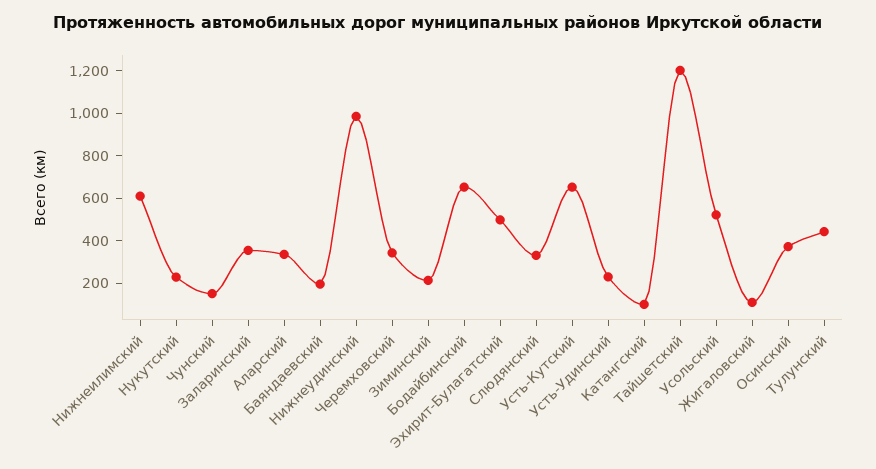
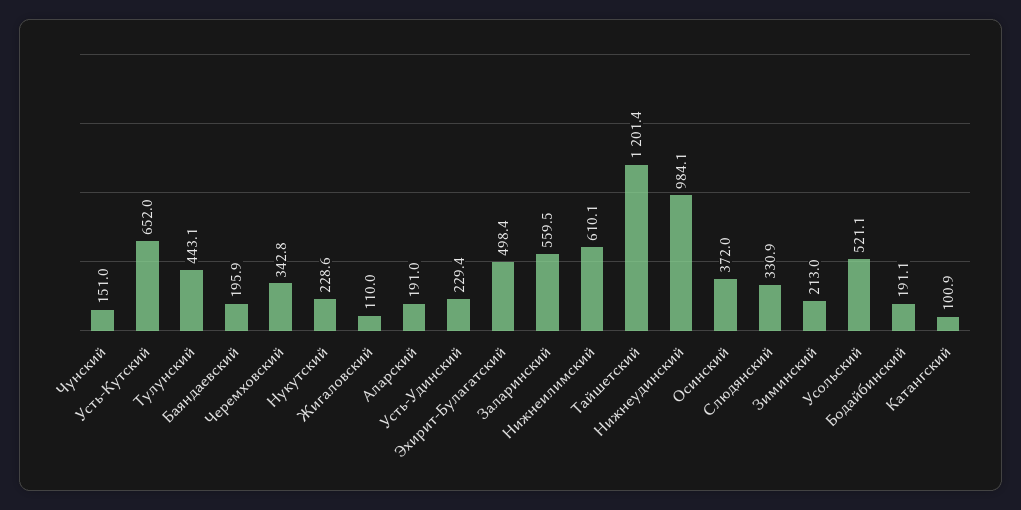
Заларинский: 350 -> 559.5
Аларский: 350 -> 191
Бодайбинский: 650 -> 191.1

